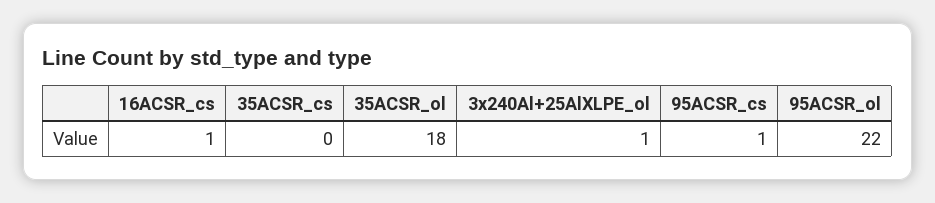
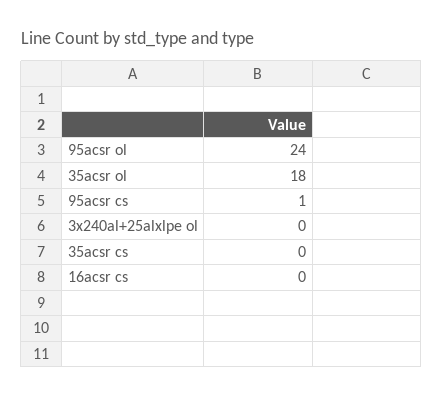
16ACSR_cs: 1 -> 0
3x240Al+25AlXLPE_ol: 1 -> 0
95ACSR_ol: 22 -> 24

